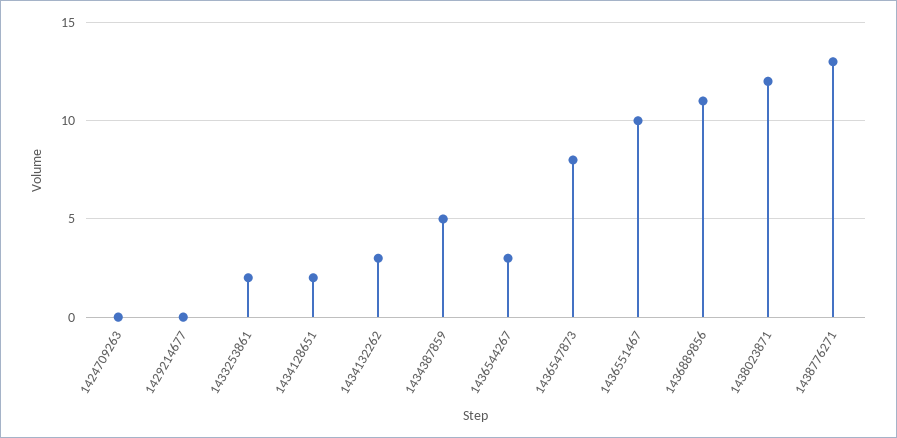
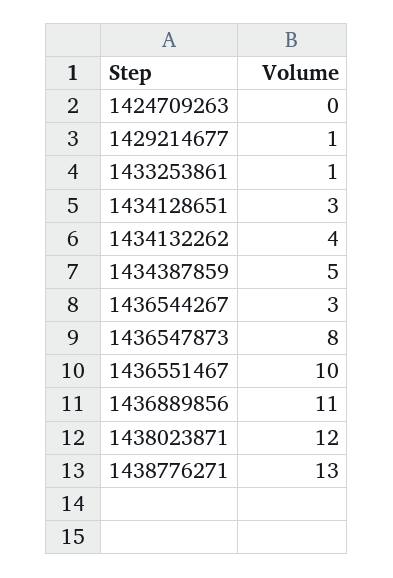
1429214677: 0 -> 1
1433253861: 2 -> 1
1434128651: 2 -> 3
1434132262: 3 -> 4

